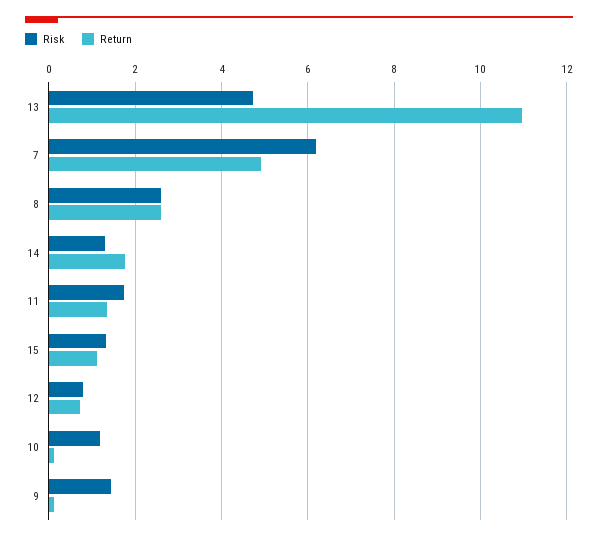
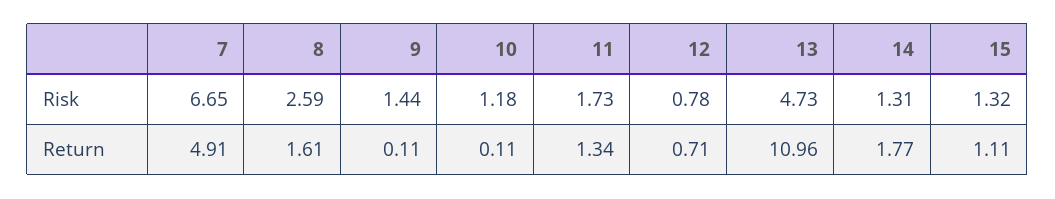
Risk, 7: 6.2 -> 6.65
Return, 8: 2.6 -> 1.61

